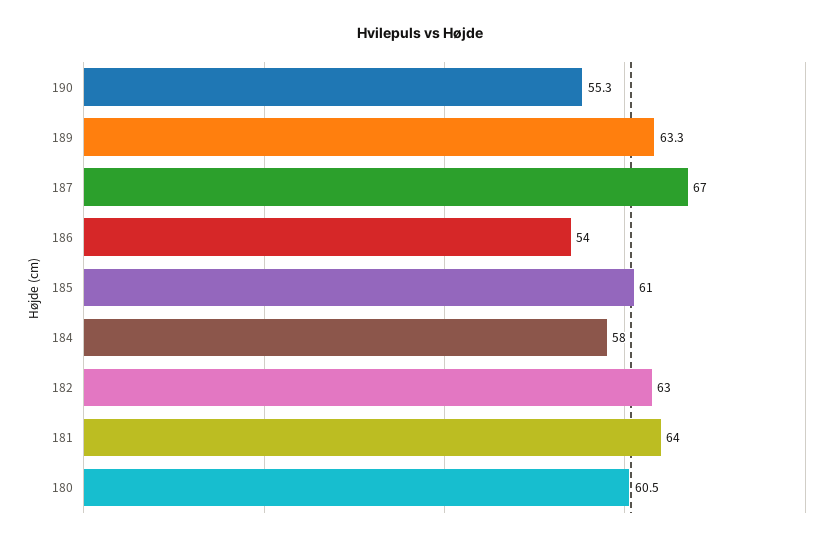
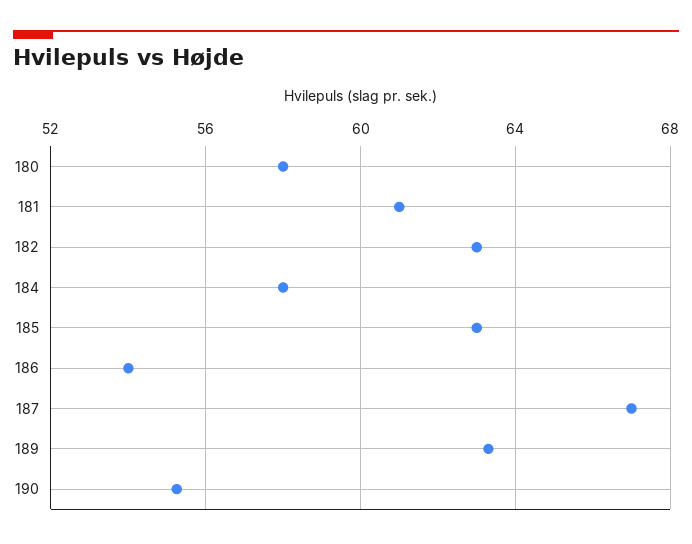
185: 61 -> 63
181: 64 -> 61
180: 60.5 -> 58

